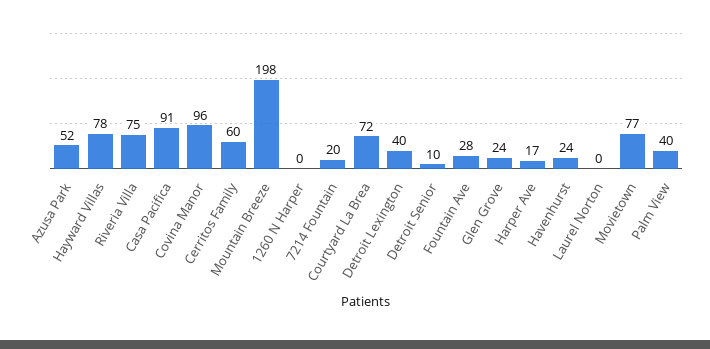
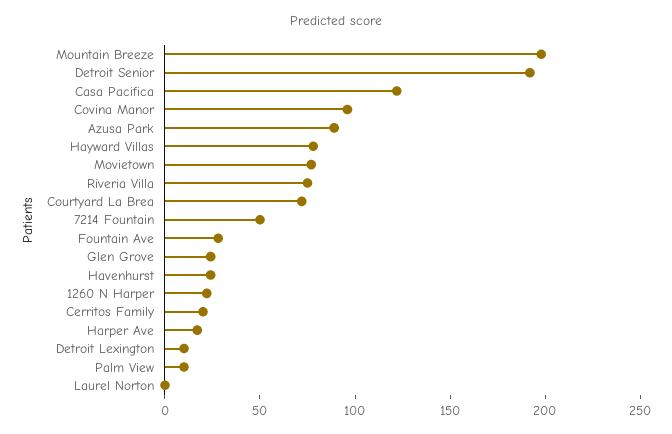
Azusa Park: 52 -> 90
Casa Pacifica: 91 -> 120
Cerritos Family: 60 -> 20
1260 N Harper: 0 -> 20
7214 Fountain: 20 -> 50
Detroit Lexington: 40 -> 10
Detroit Senior: 10 -> 190
Palm View: 40 -> 10

